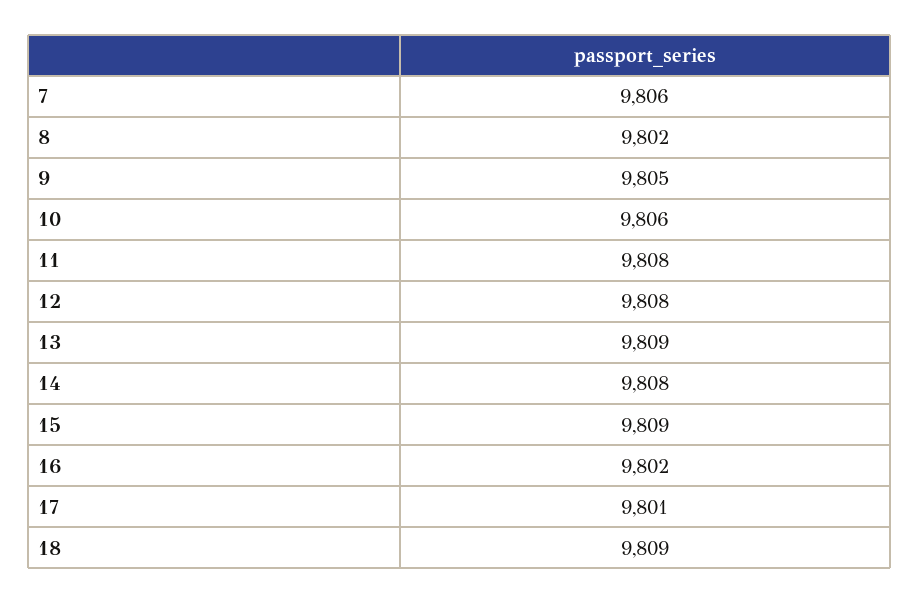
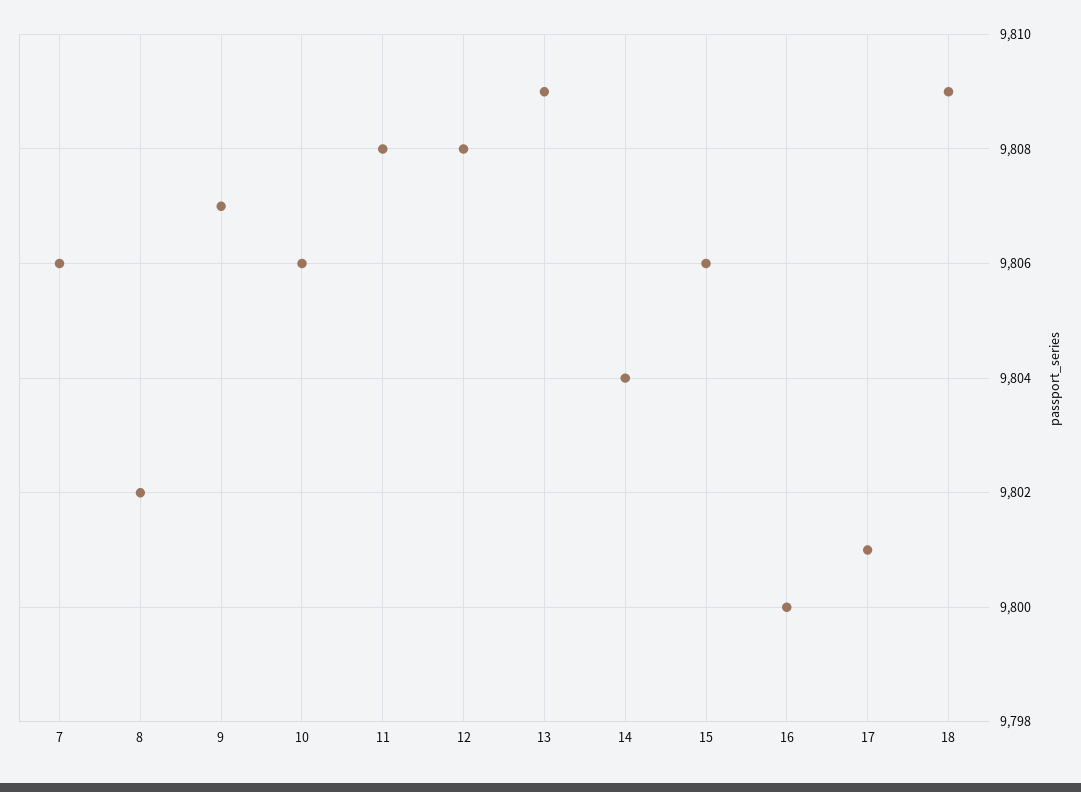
9: 9805 -> 9807
14: 9808 -> 9804
15: 9809 -> 9806
16: 9802 -> 9800

